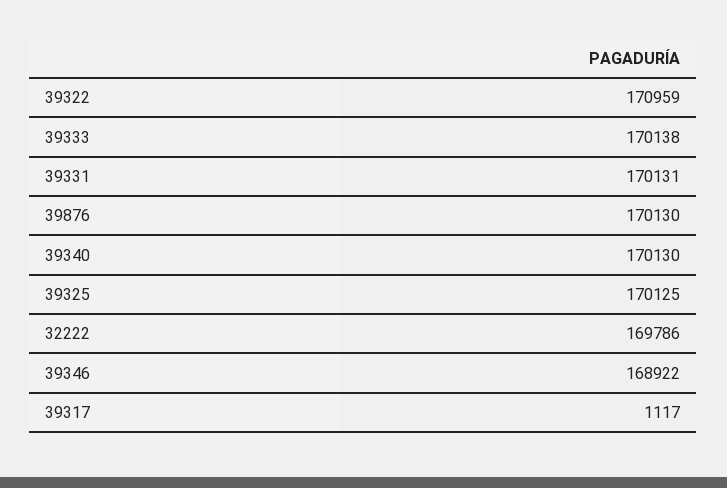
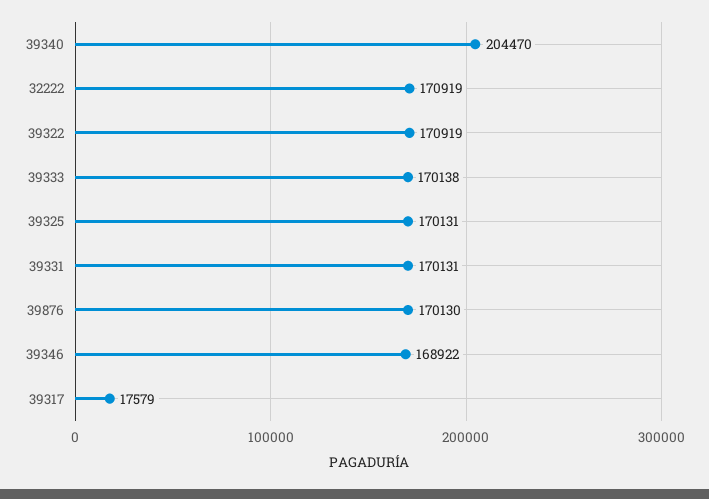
39322: 170959 -> 170919
39340: 170130 -> 204470
39325: 170125 -> 170131
32222: 169786 -> 170919
39317: 1117 -> 17579

